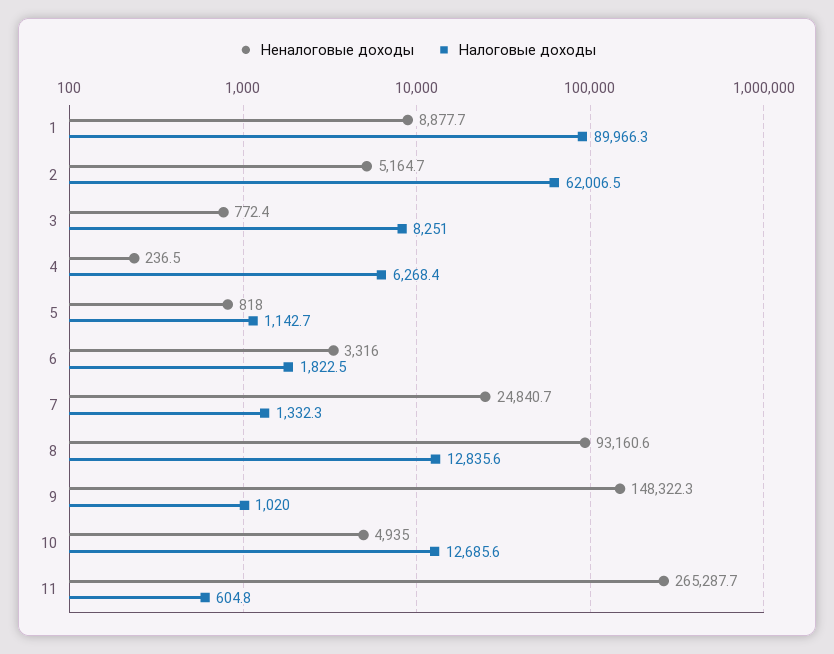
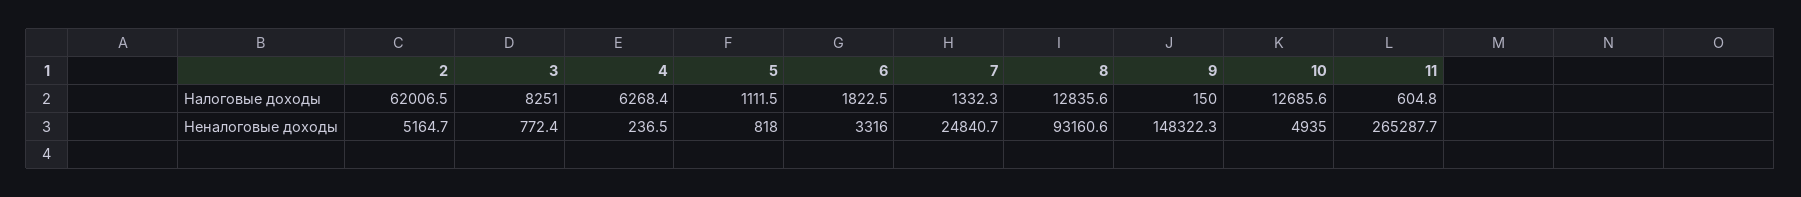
Неналоговые доходы, 1: 8877.7 -> none
Налоговые доходы, 1: 89966.3 -> none
Налоговые доходы, 5: 1142.7 -> 1111.5
Налоговые доходы, 9: 1020 -> 150

